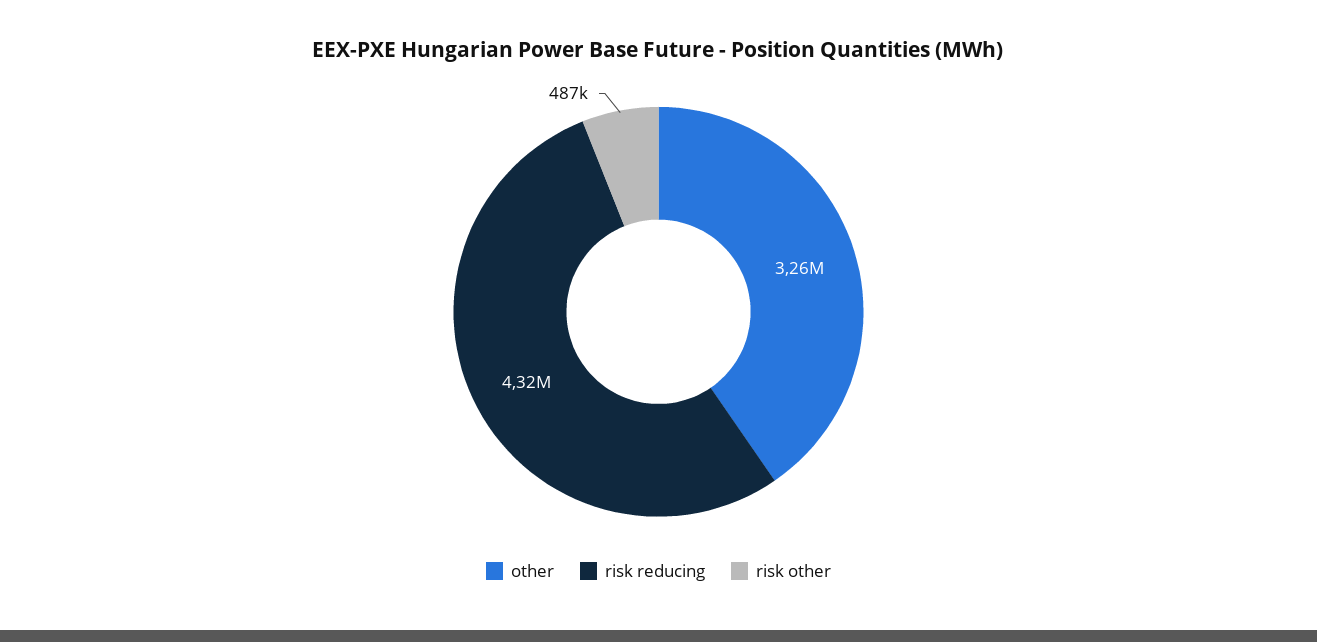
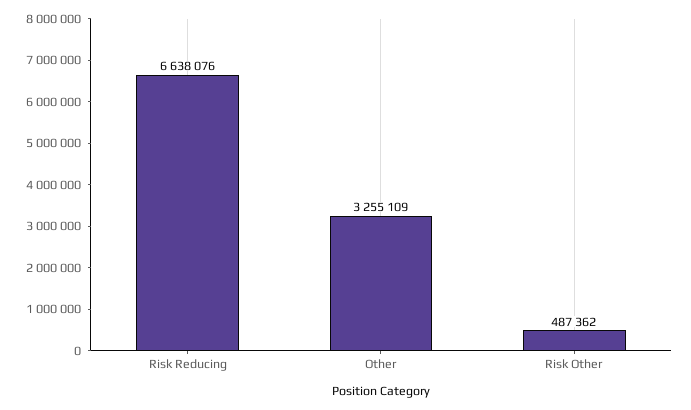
risk reducing: 4320000 -> 6638076

